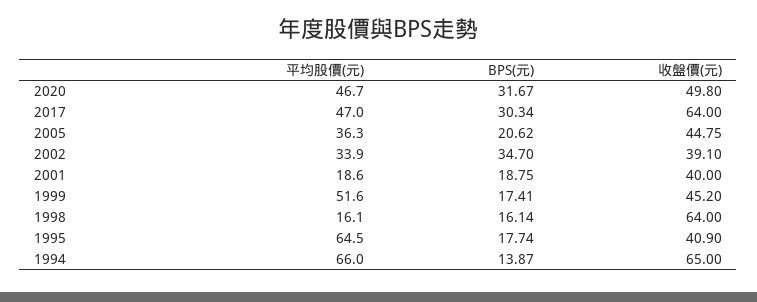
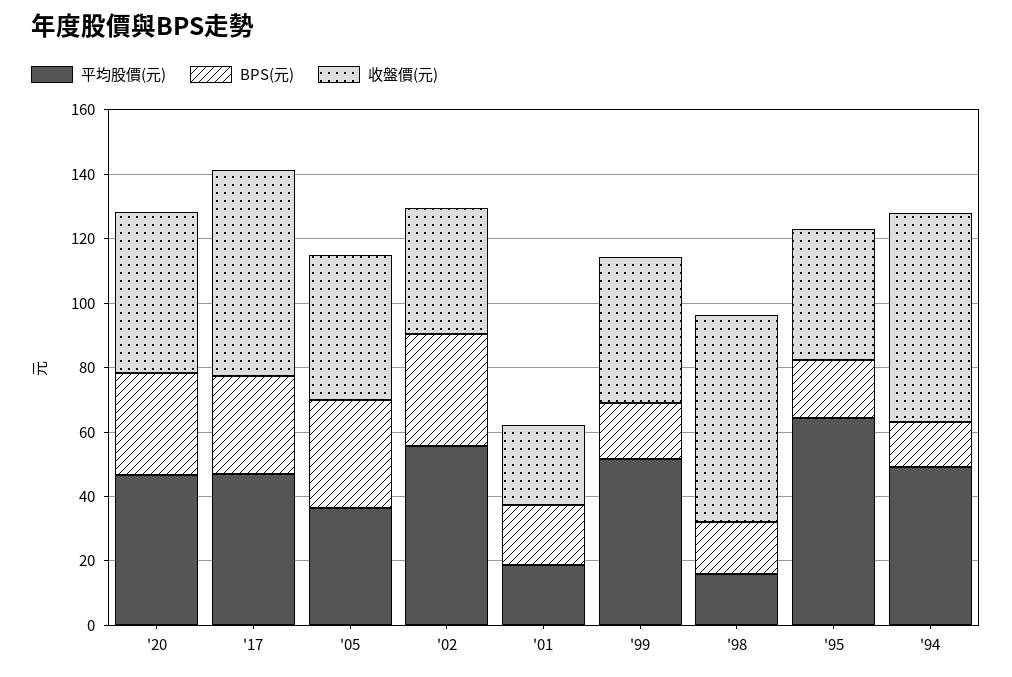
BPS(元), 2005: 20.62 -> 35
平均股價(元), 2002: 33.9 -> 55
收盤價(元), 2001: 40 -> 25
平均股價(元), 1994: 66 -> 50

